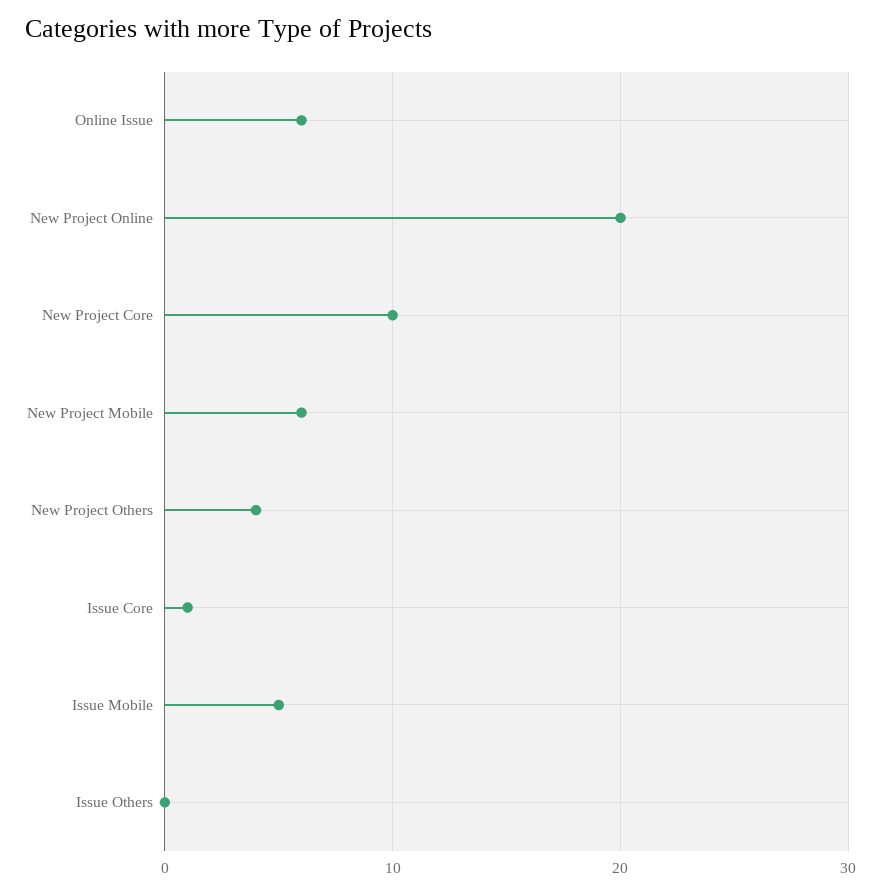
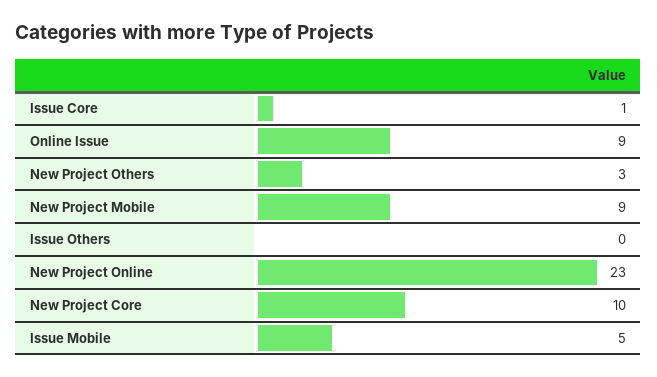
Online Issue: 6 -> 9
New Project Online: 20 -> 23
New Project Mobile: 6 -> 9
New Project Others: 4 -> 3

